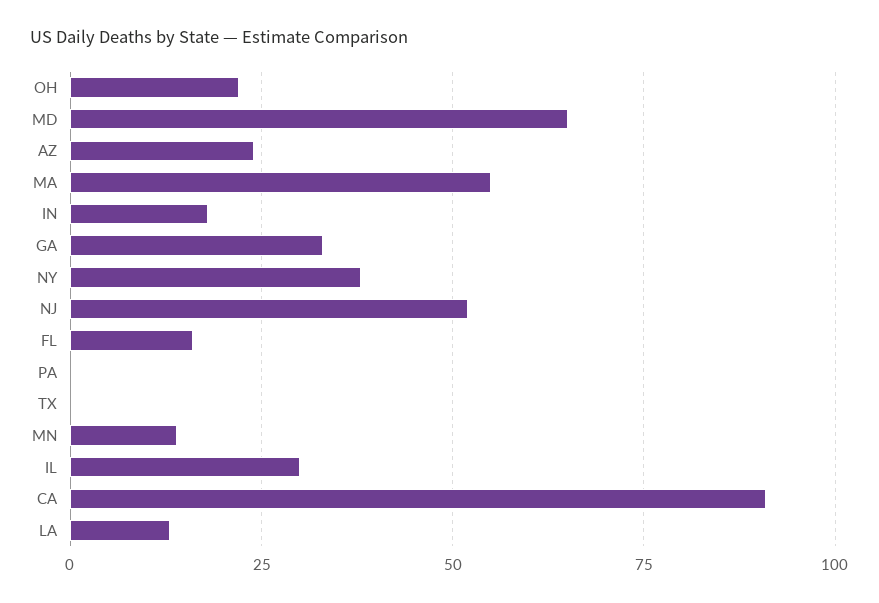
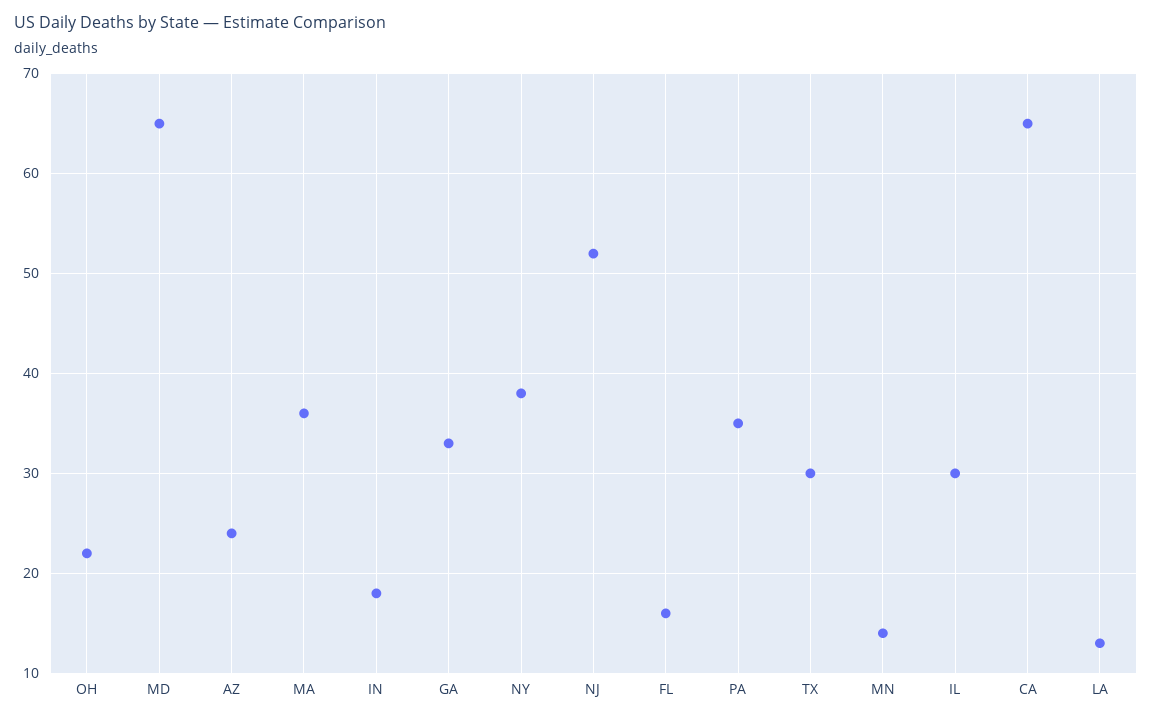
MA: 55 -> 36
PA: 0 -> 35
TX: 0 -> 30
CA: 90 -> 65

